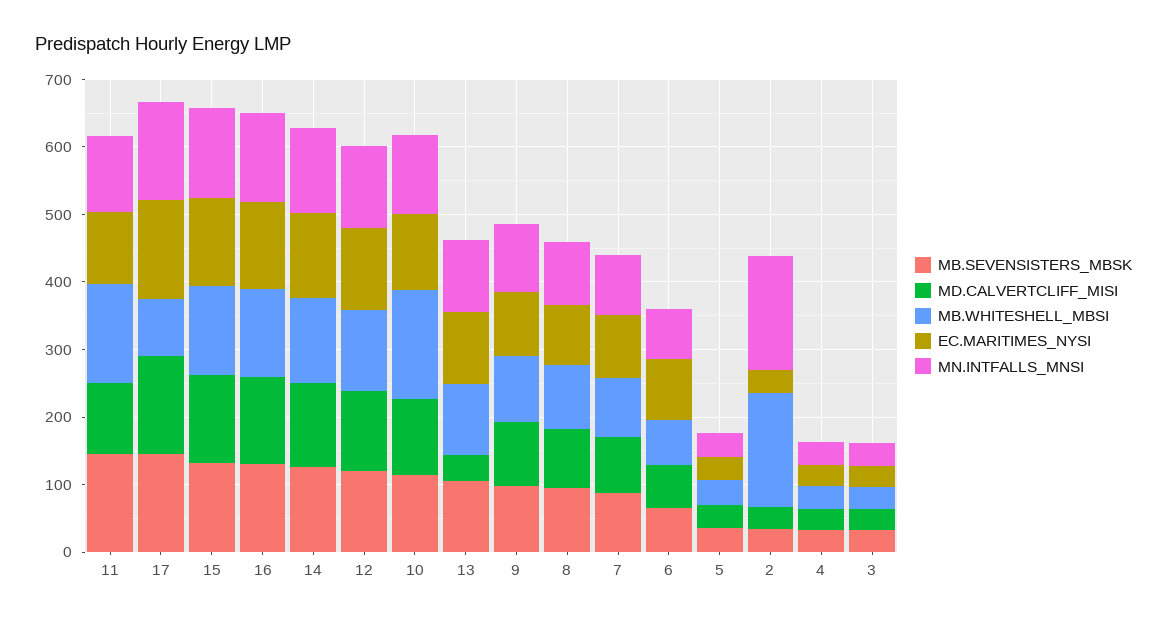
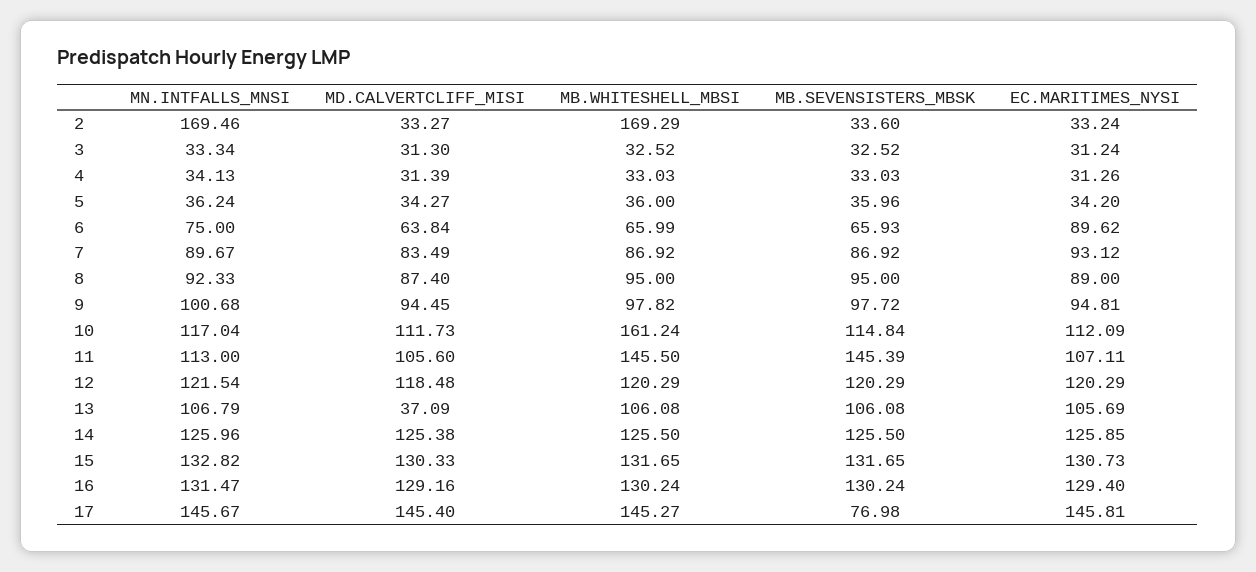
MB.SEVENSISTERS_MBSK, 17: 140 -> 76.98
MB.WHITESHELL_MBSI, 17: 80 -> 145.27

